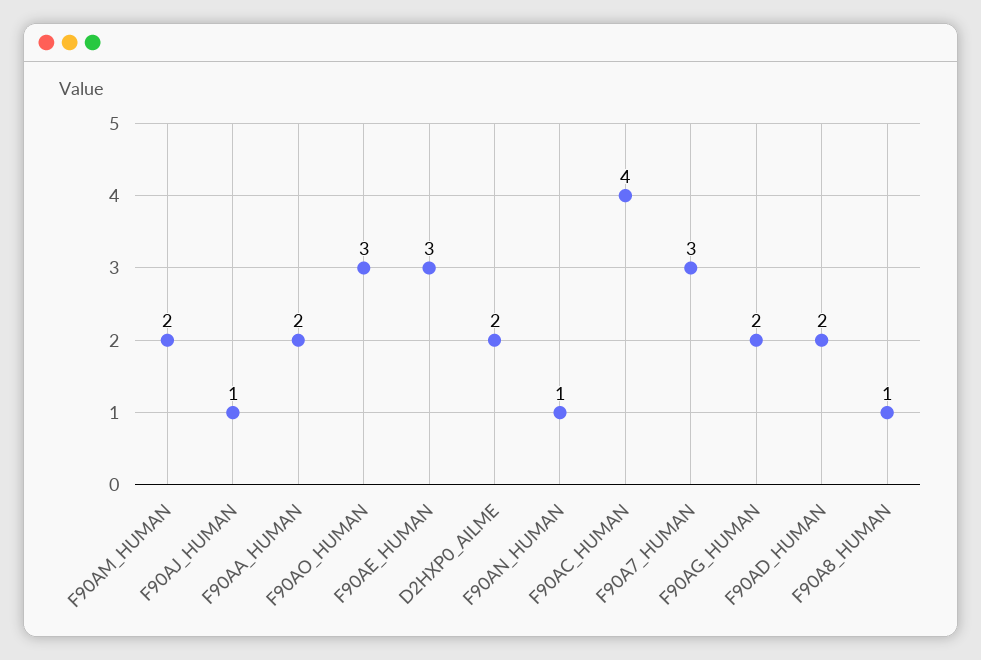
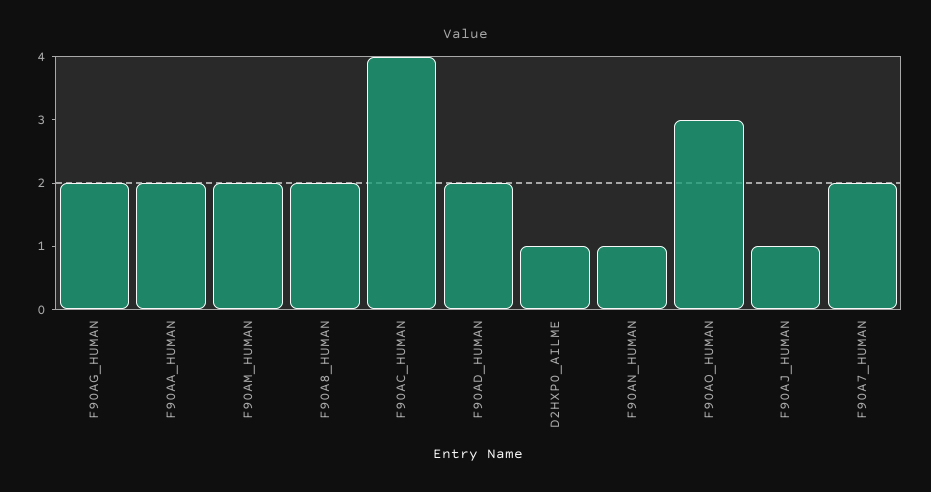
F90AE_HUMAN: 3 -> none
D2HXP0_AILME: 2 -> 1
F90A7_HUMAN: 3 -> 2
F90A8_HUMAN: 1 -> 2

